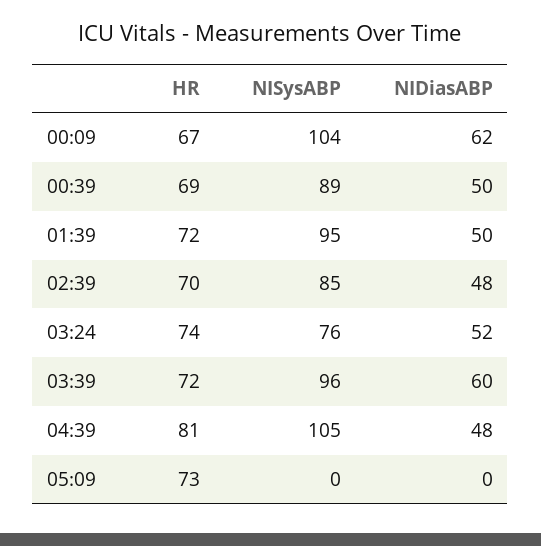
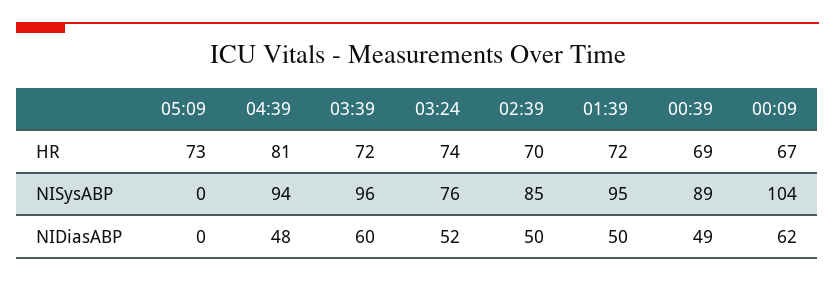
NIDiasABP, 00:39: 50 -> 49
NIDiasABP, 02:39: 48 -> 50
NISysABP, 04:39: 105 -> 94

